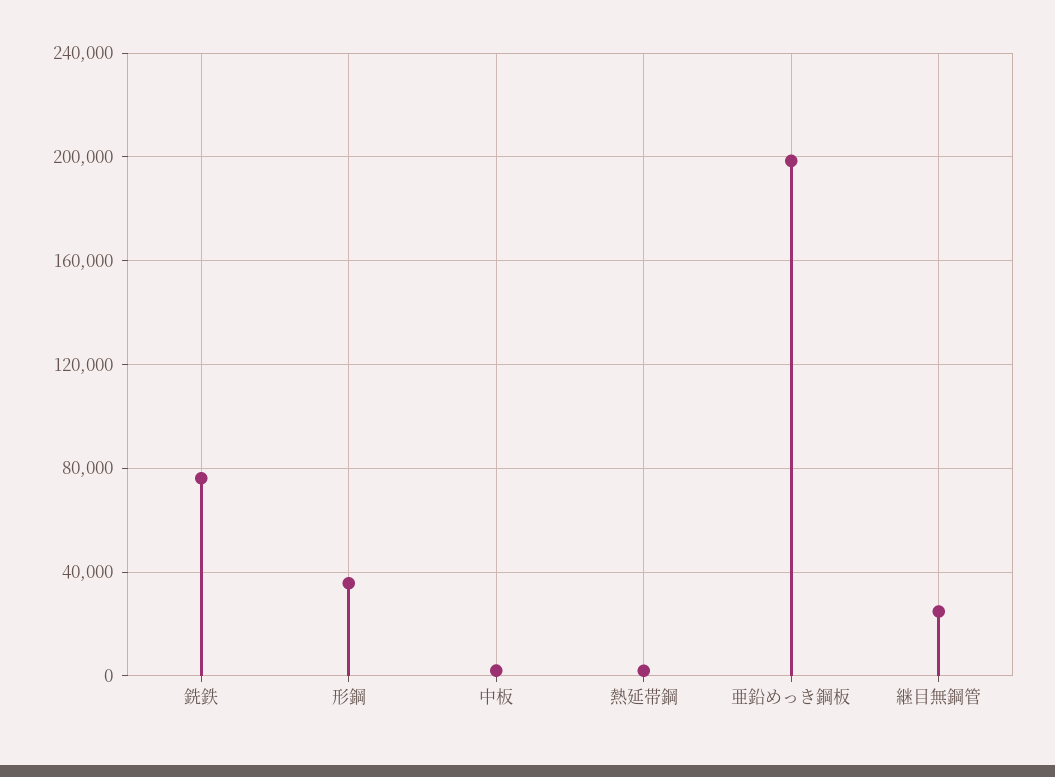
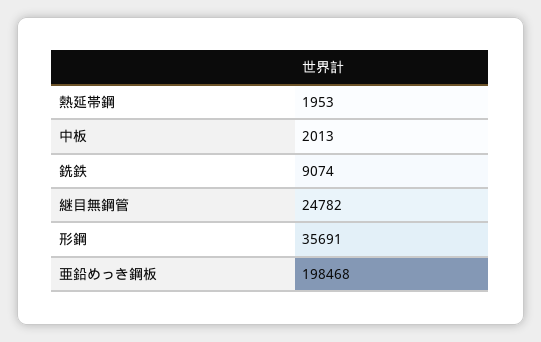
銑鉄: 75000 -> 9074

